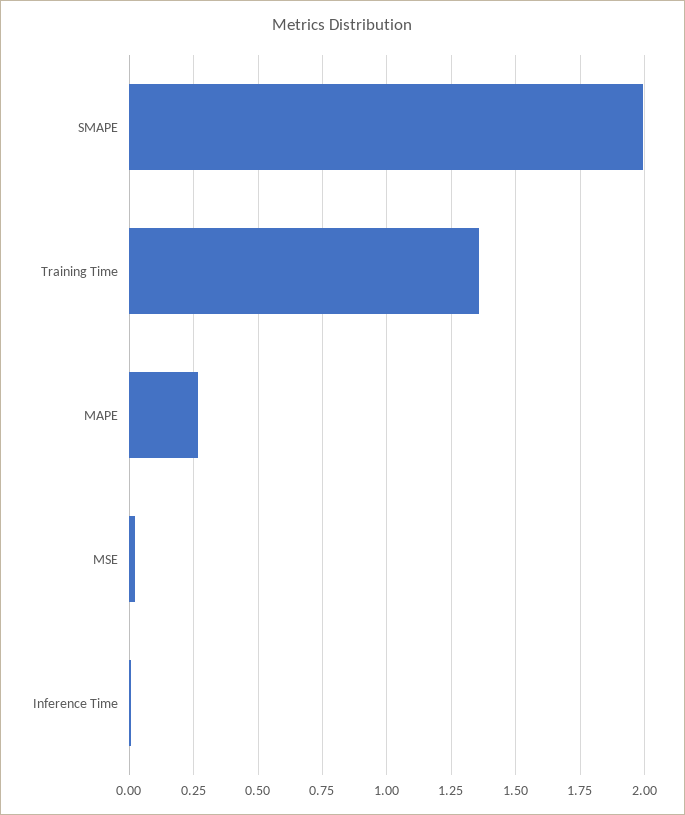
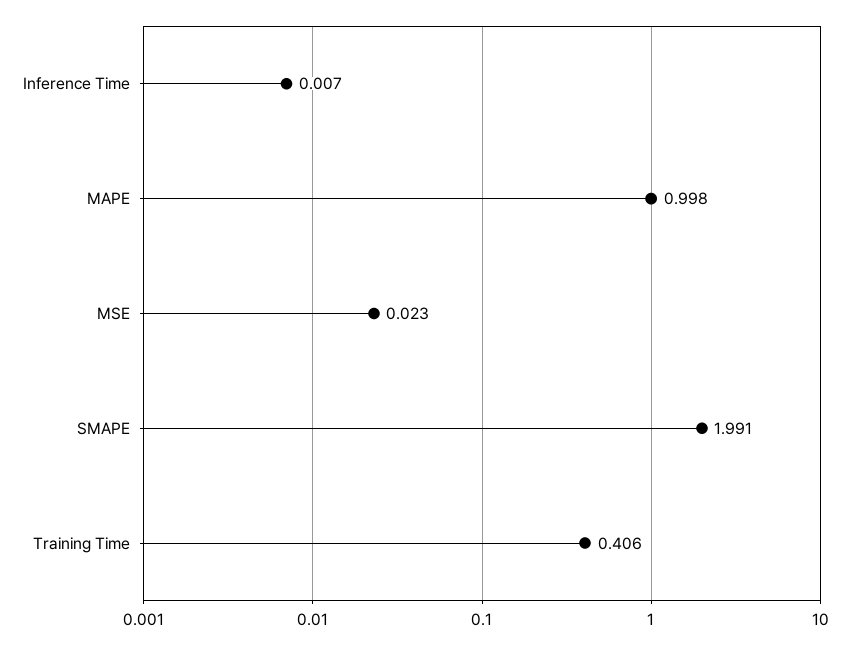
Training Time: 1.35 -> 0.406
MAPE: 0.275 -> 0.998

